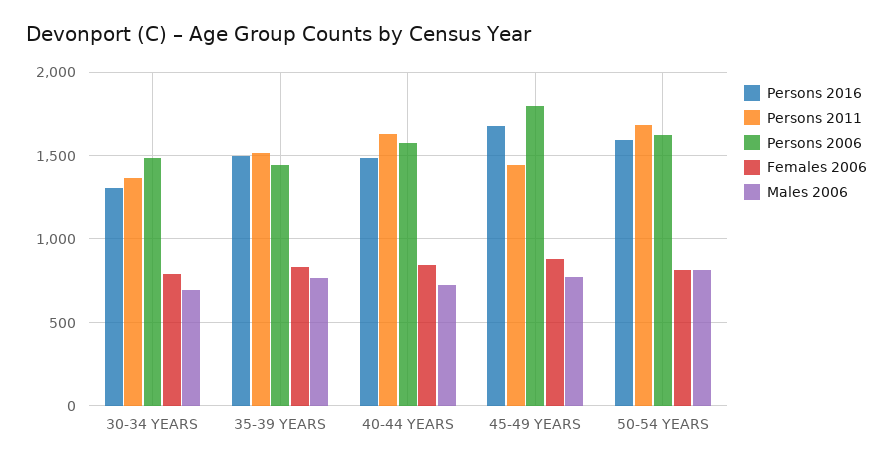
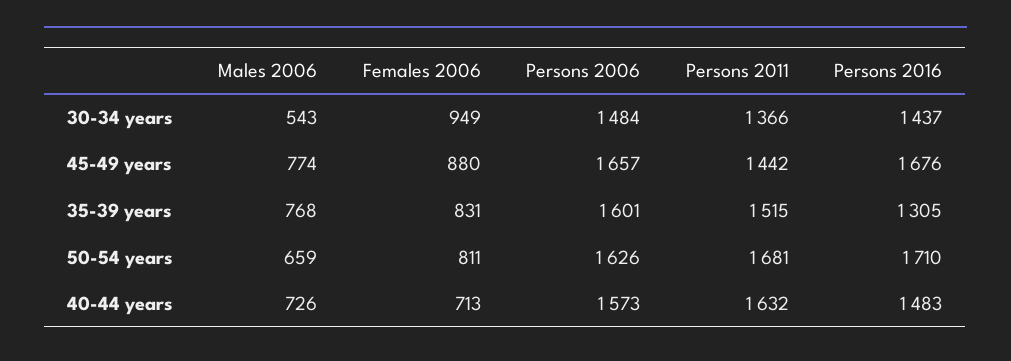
Persons 2016, 30-34 YEARS: 1300 -> 1437
Females 2006, 30-34 YEARS: 800 -> 949
Males 2006, 30-34 YEARS: 700 -> 543
Persons 2016, 35-39 YEARS: 1500 -> 1305
Persons 2006, 35-39 YEARS: 1450 -> 1601
Females 2006, 40-44 YEARS: 850 -> 713
Persons 2006, 45-49 YEARS: 1800 -> 1657
Persons 2016, 50-54 YEARS: 1600 -> 1710
Males 2006, 50-54 YEARS: 800 -> 659

